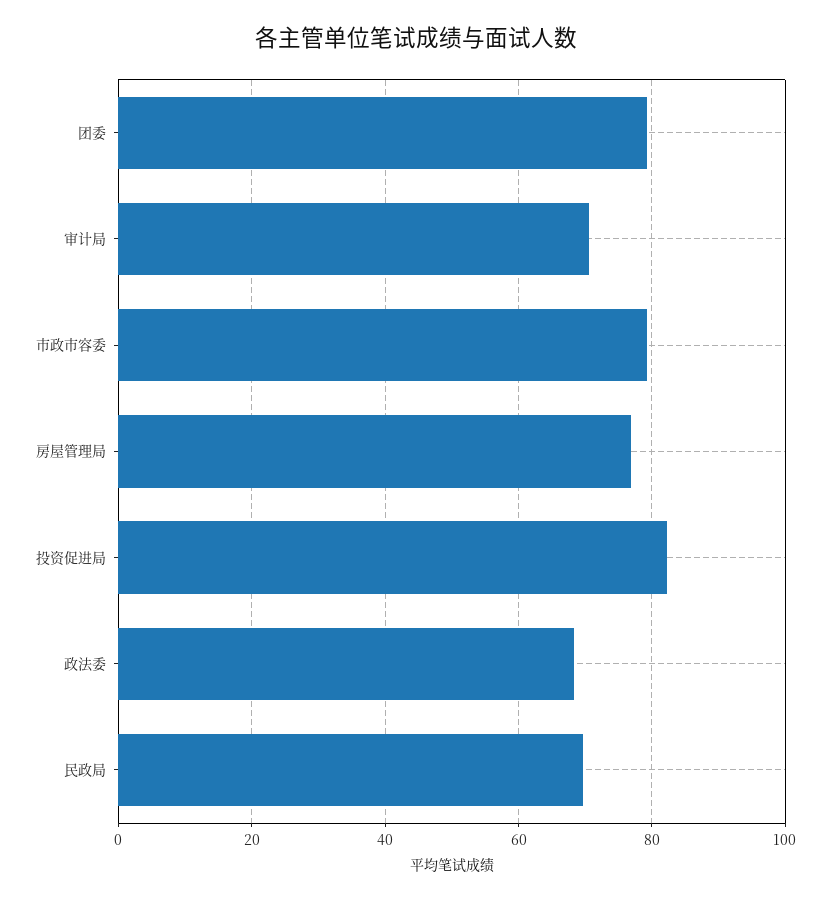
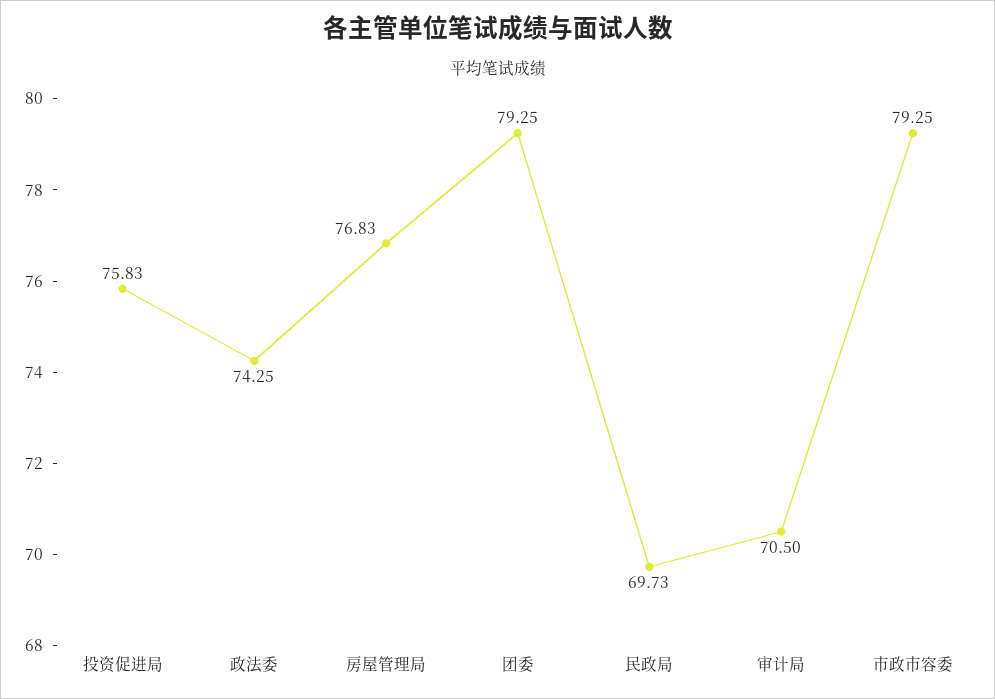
投资促进局: 82 -> 75.83
政法委: 68 -> 74.25

